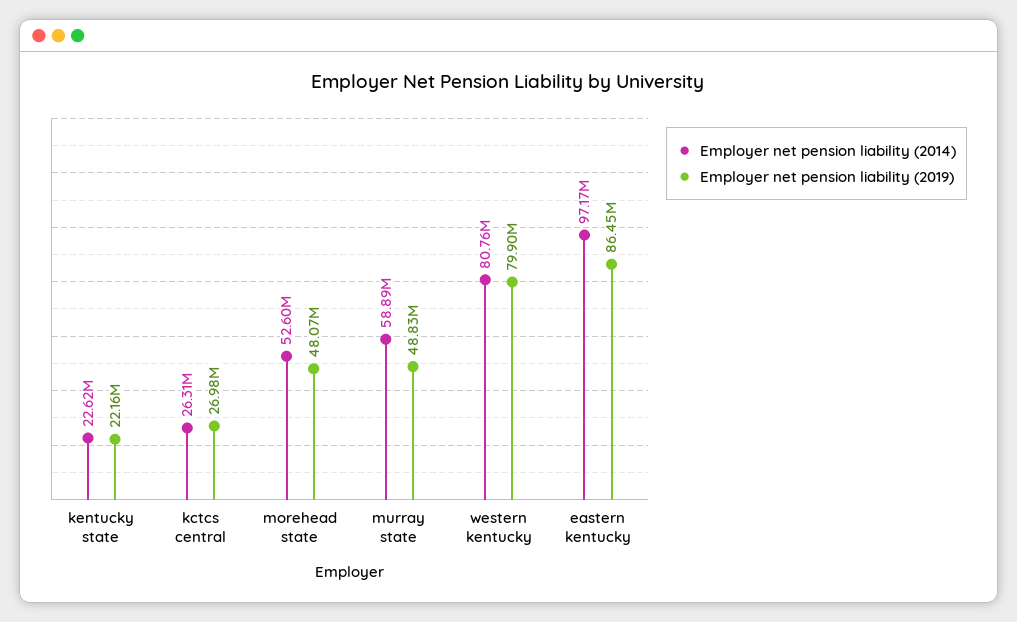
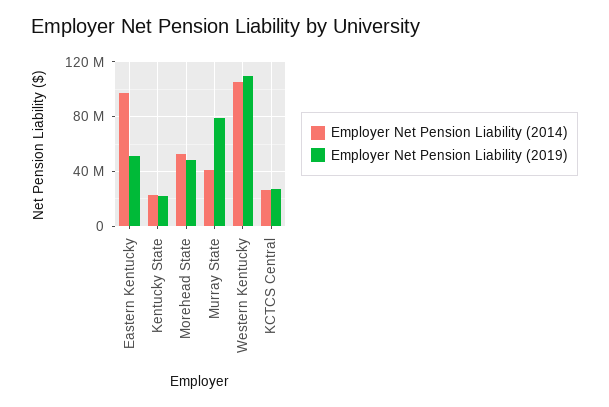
Employer net pension liability (2014), murray state: 58890000 -> 40000000
Employer net pension liability (2019), murray state: 48830000 -> 80000000
Employer net pension liability (2014), western kentucky: 80760000 -> 105000000
Employer net pension liability (2019), western kentucky: 79900000 -> 110000000
Employer net pension liability (2019), eastern kentucky: 86450000 -> 50000000

